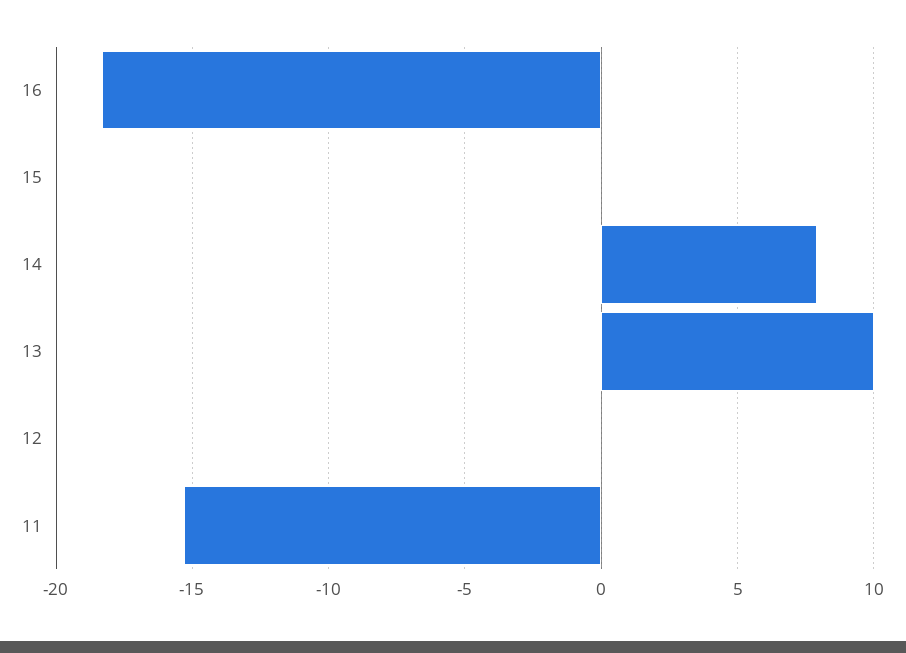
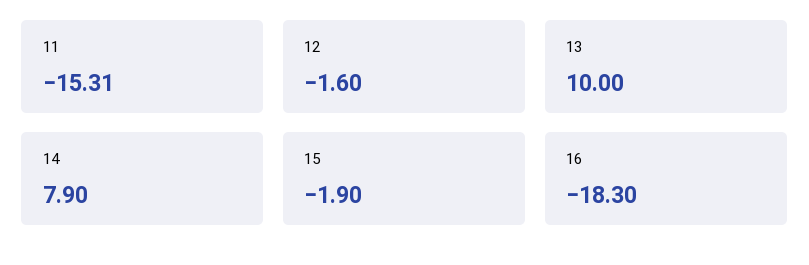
15: 0 -> -1.9
12: 0 -> -1.6

